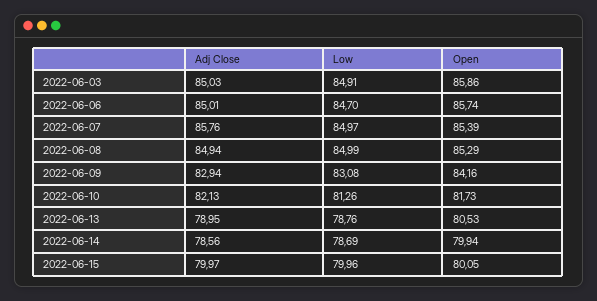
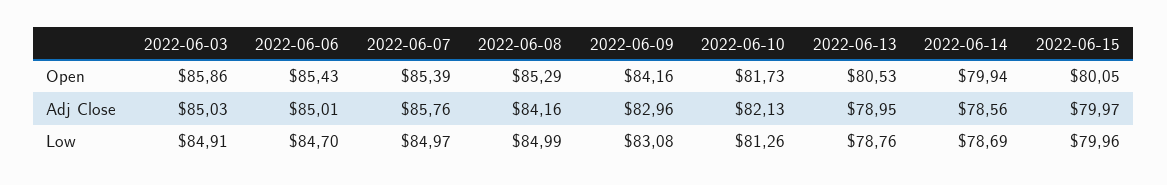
Open, 2022-06-06: 85.74 -> 85.43
Adj Close, 2022-06-08: 84.94 -> 84.16
Adj Close, 2022-06-09: 82.94 -> 82.96

